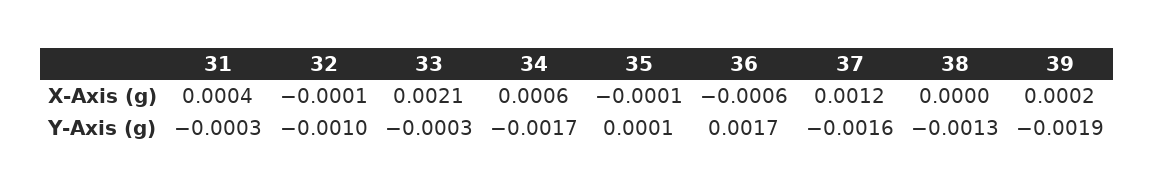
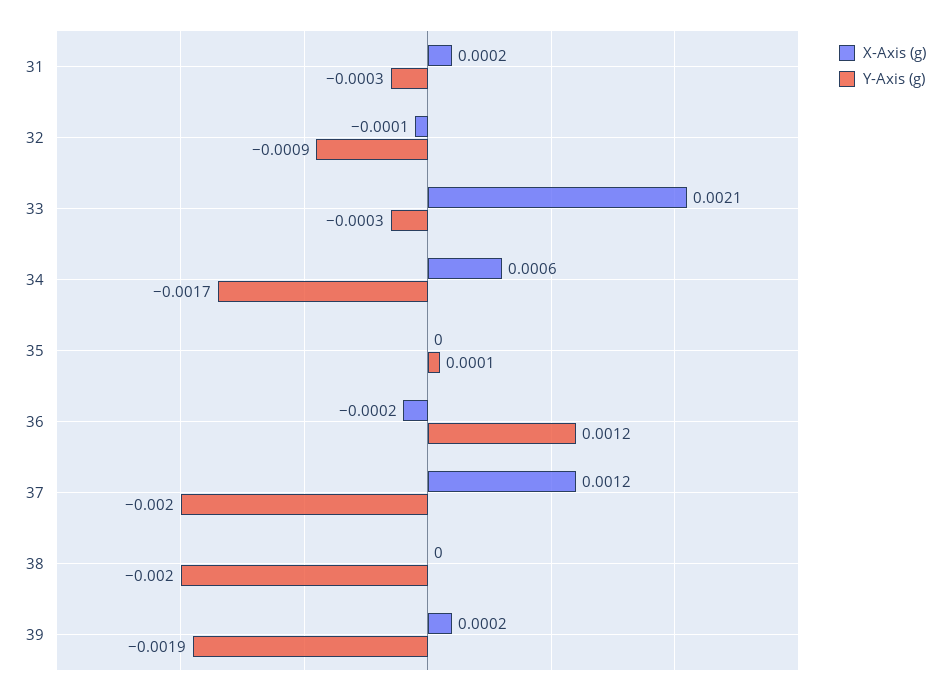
X-Axis (g), 31: 0.0004 -> 0.0002
X-Axis (g), 35: -0.0001 -> 0
X-Axis (g), 36: -0.0006 -> -0.0002
Y-Axis (g), 32: -0.001 -> -0.0009
Y-Axis (g), 36: 0.0017 -> 0.0012
Y-Axis (g), 37: -0.0016 -> -0.002
Y-Axis (g), 38: -0.0013 -> -0.002

